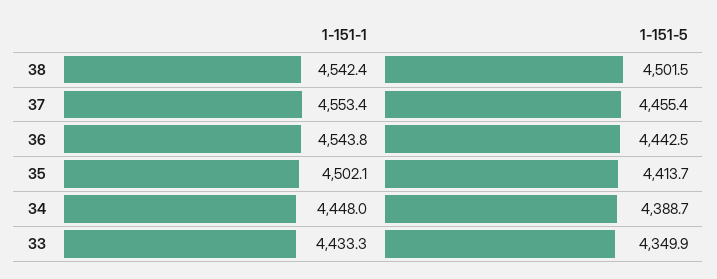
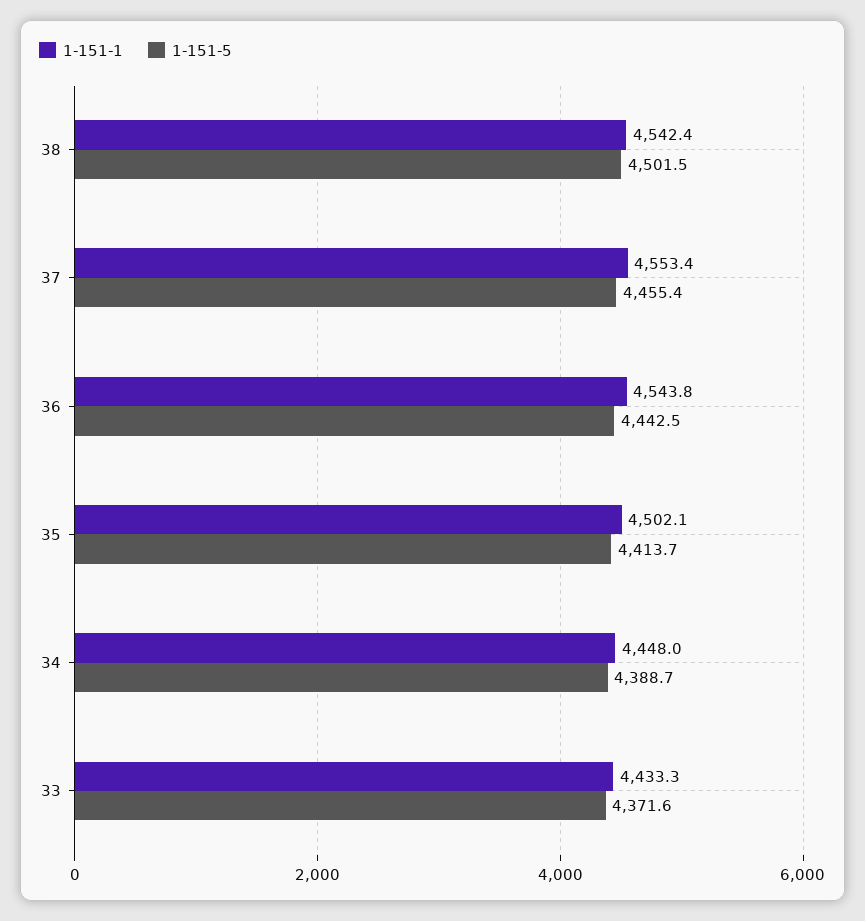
1-151-5, 33: 4349.9 -> 4371.6

